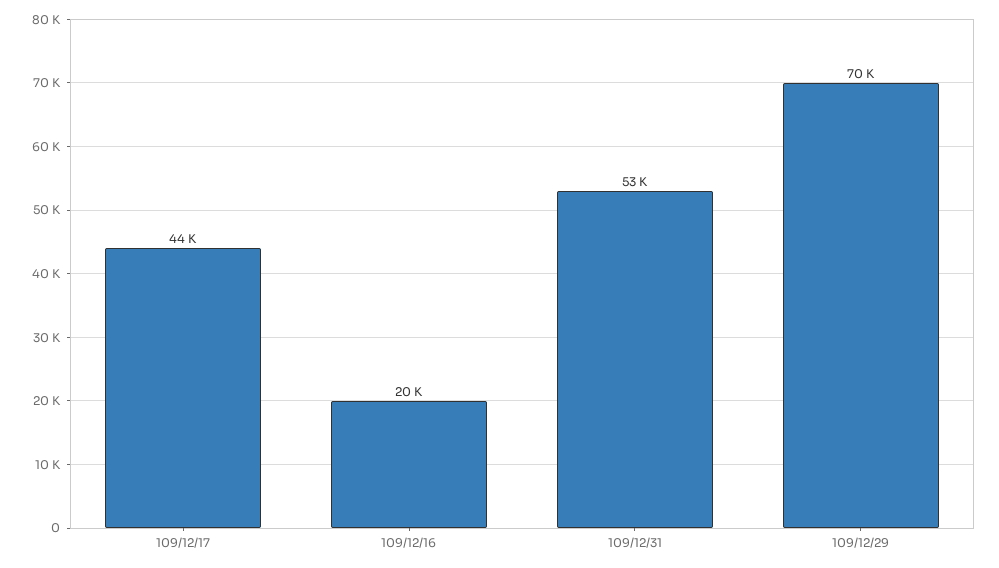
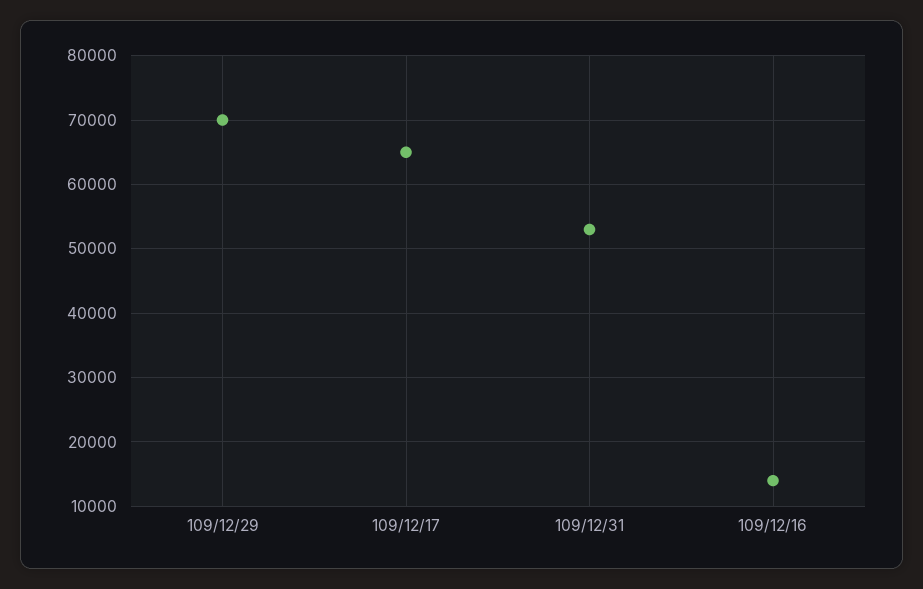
109/12/17: 44000 -> 65000
109/12/16: 20000 -> 14000

